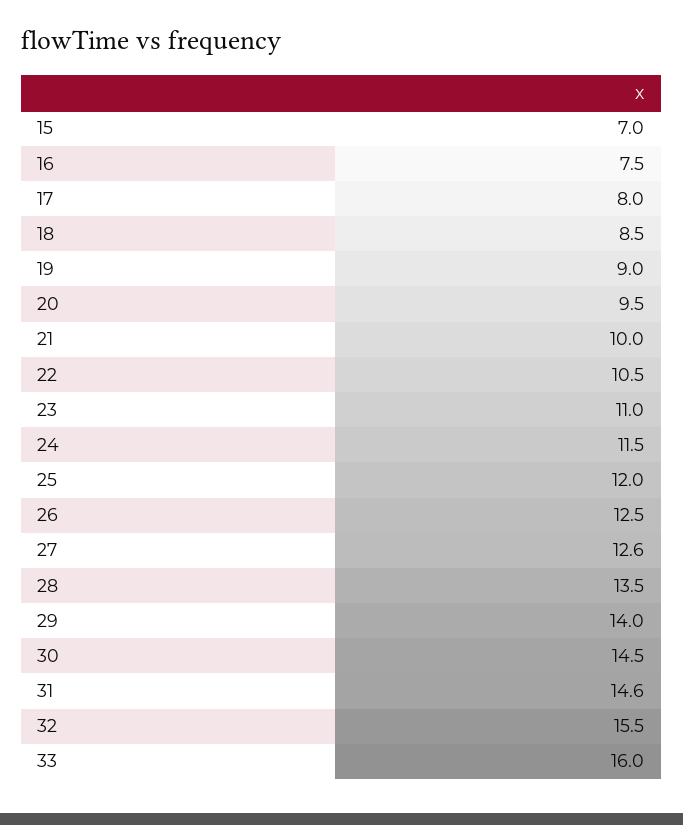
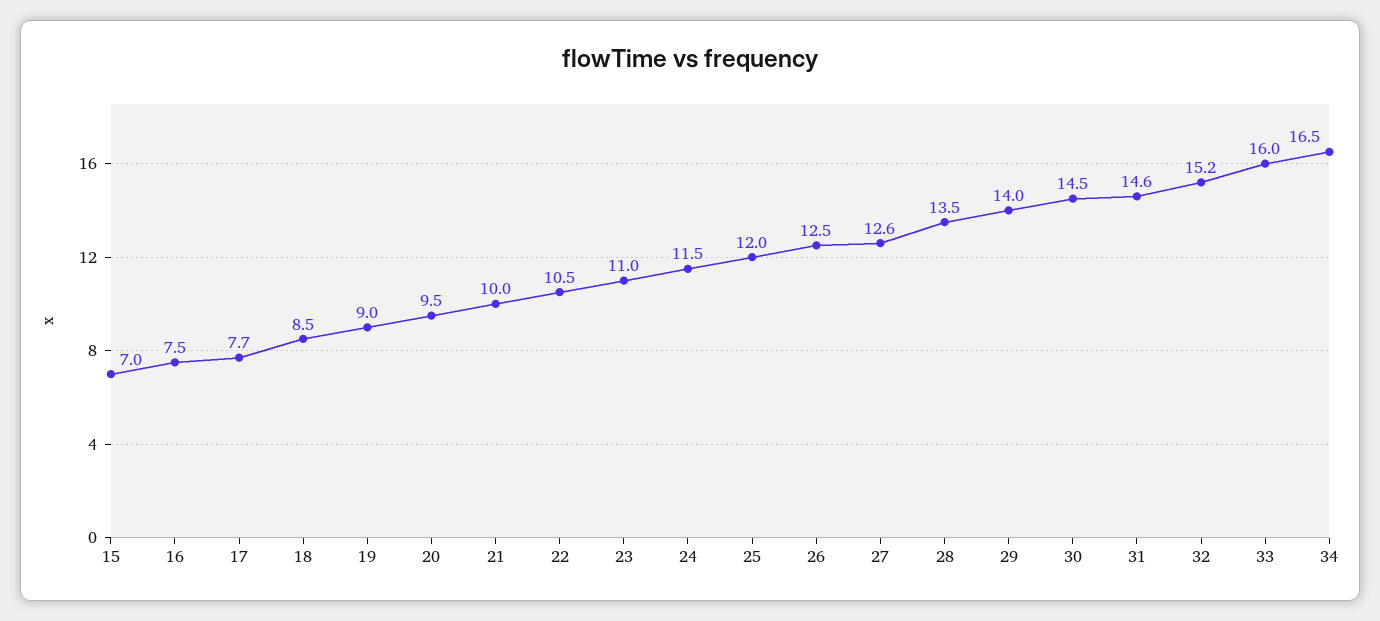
17: 8 -> 7.7
32: 15.5 -> 15.2
34: none -> 16.5

